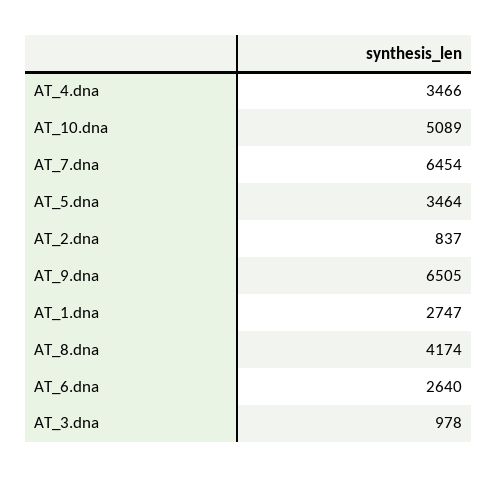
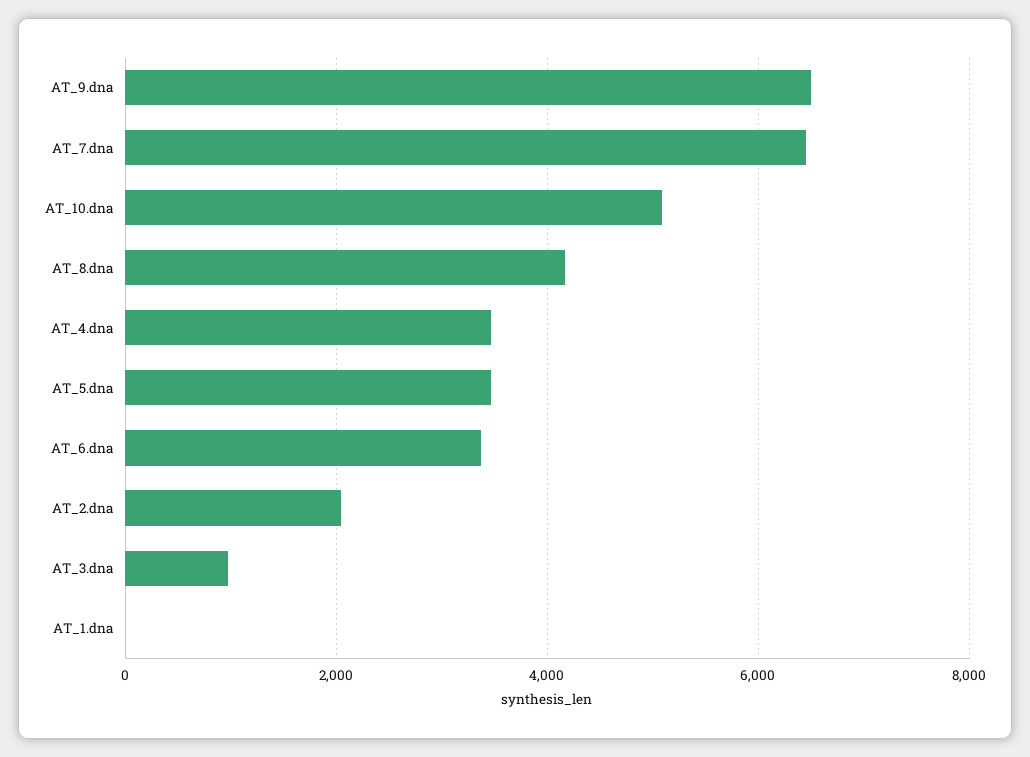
AT_2.dna: 837 -> 2000
AT_1.dna: 2747 -> 0
AT_6.dna: 2640 -> 3400

